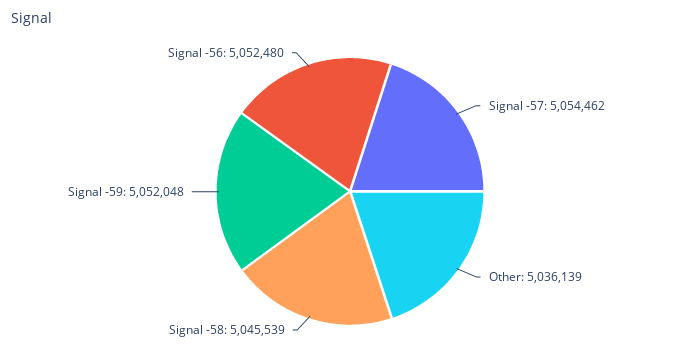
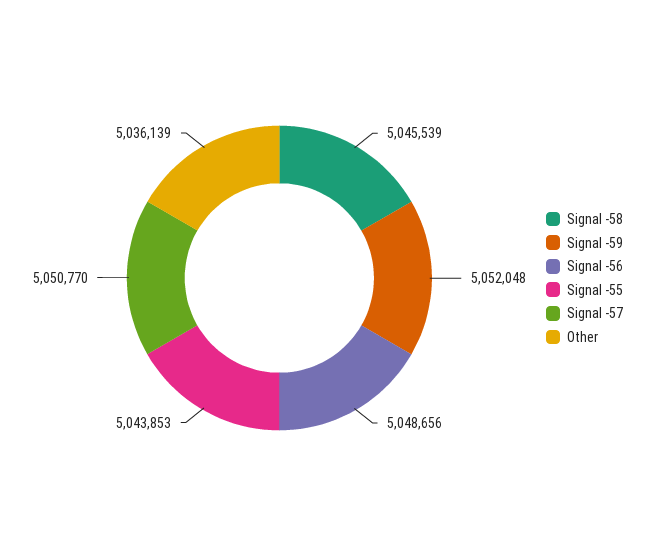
Signal -57: 5054462 -> 5050770
Signal -56: 5052480 -> 5048656
Signal -55: none -> 5043853

